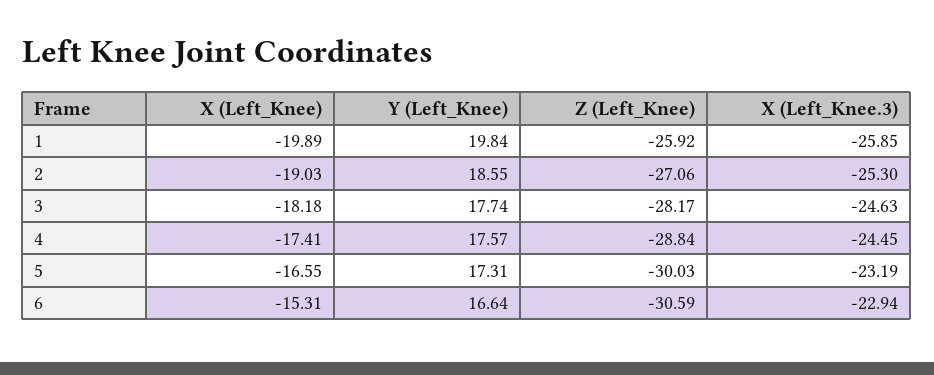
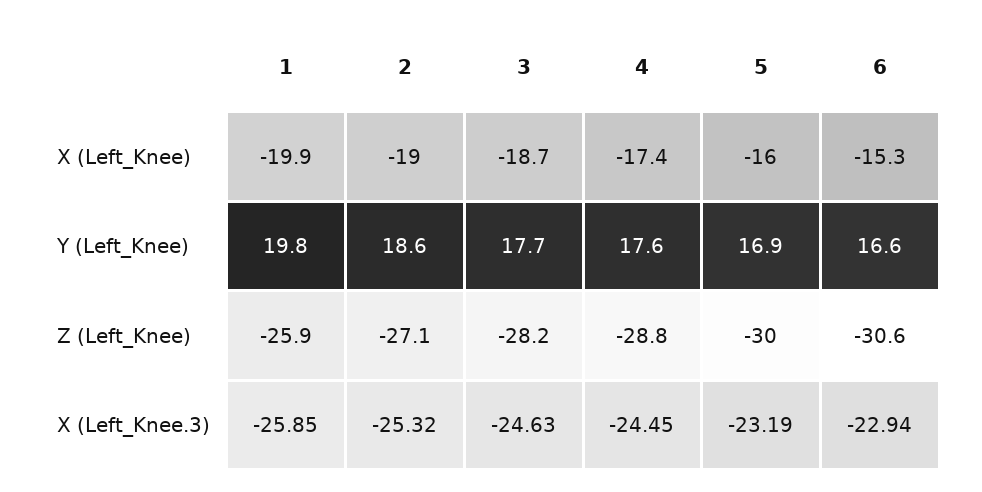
X (Left_Knee.3), 2: -25.3 -> -25.32
X (Left_Knee), 3: -18.18 -> -18.7
X (Left_Knee), 5: -16.55 -> -16
Y (Left_Knee), 5: 17.31 -> 16.9

